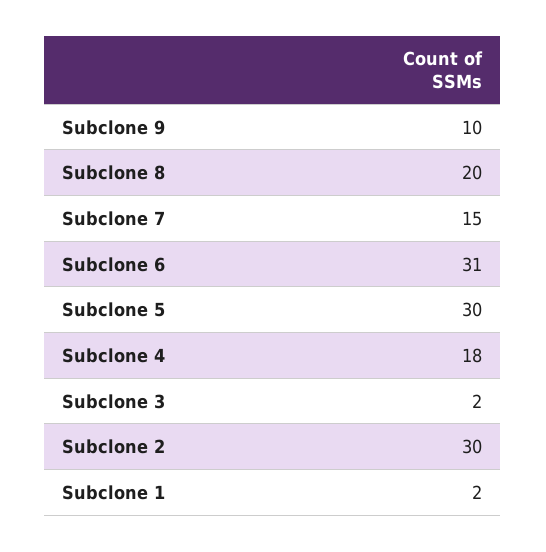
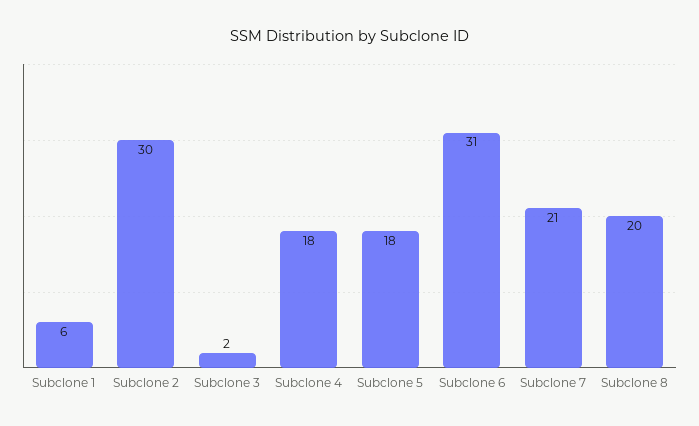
Subclone 9: 10 -> none
Subclone 7: 15 -> 21
Subclone 5: 30 -> 18
Subclone 1: 2 -> 6

